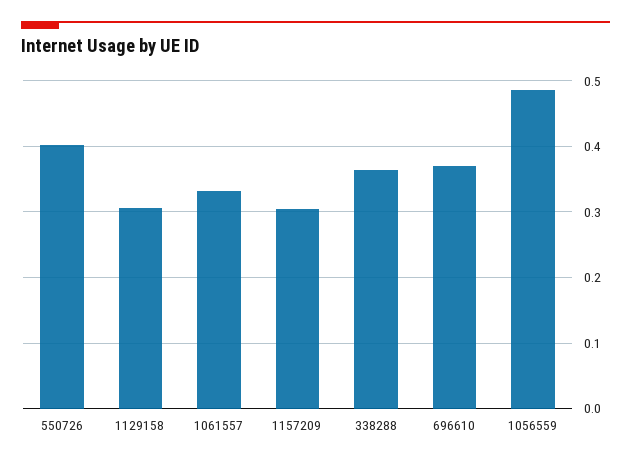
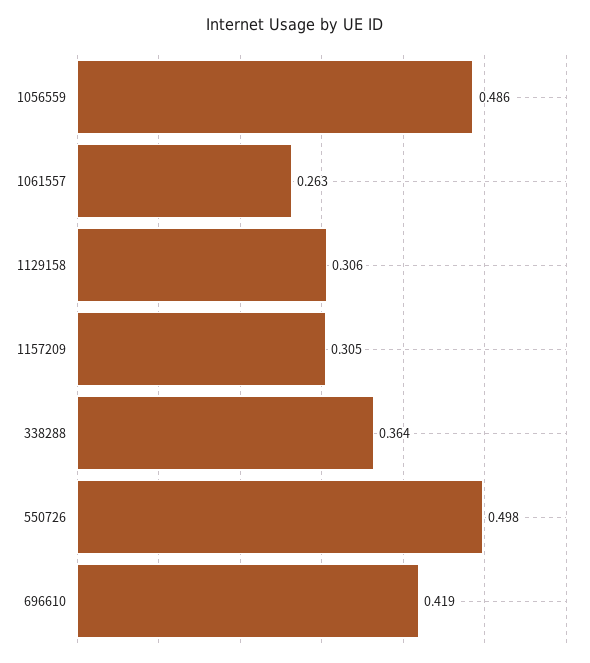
550726: 0.4 -> 0.498
1061557: 0.33 -> 0.263
696610: 0.37 -> 0.419

